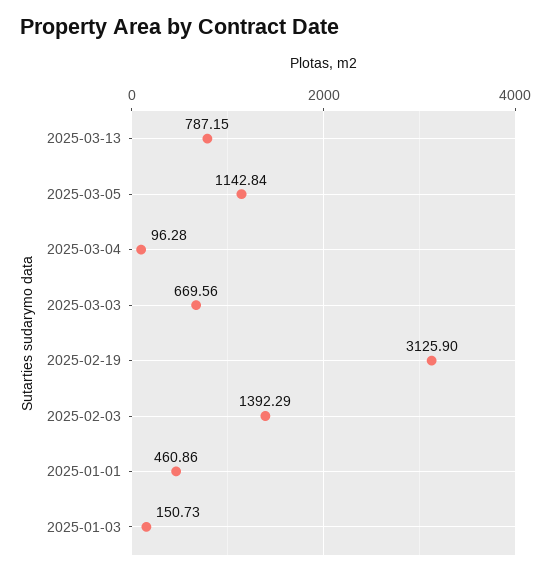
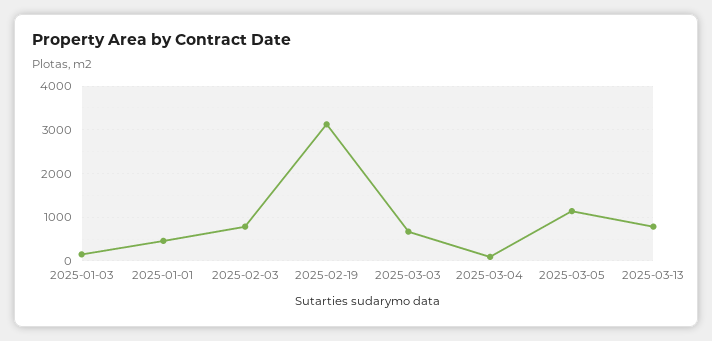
2025-02-03: 1392.29 -> 800

